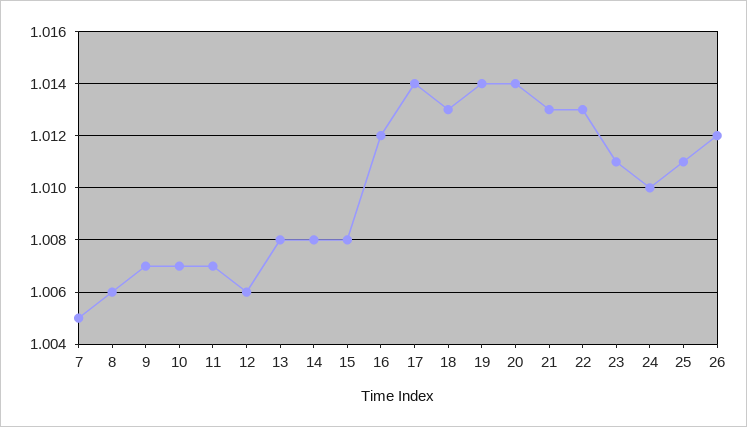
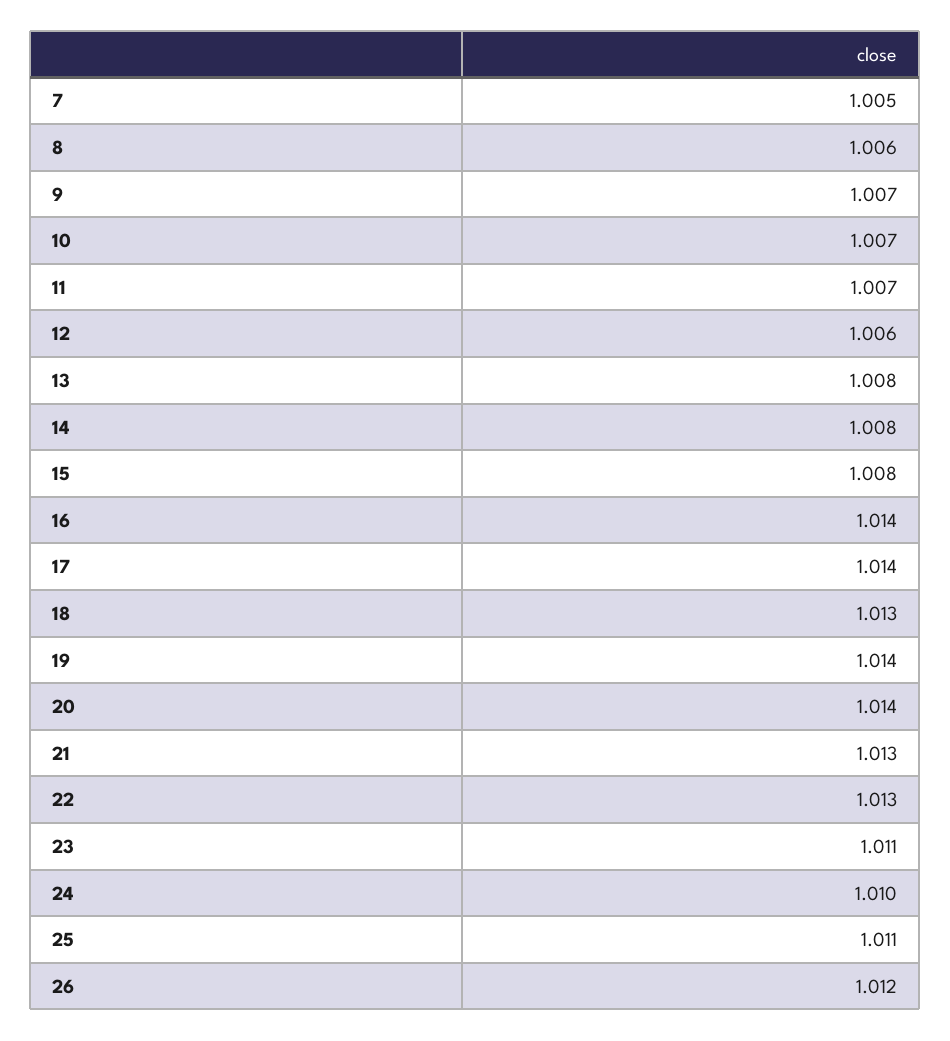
16: 1.012 -> 1.014

